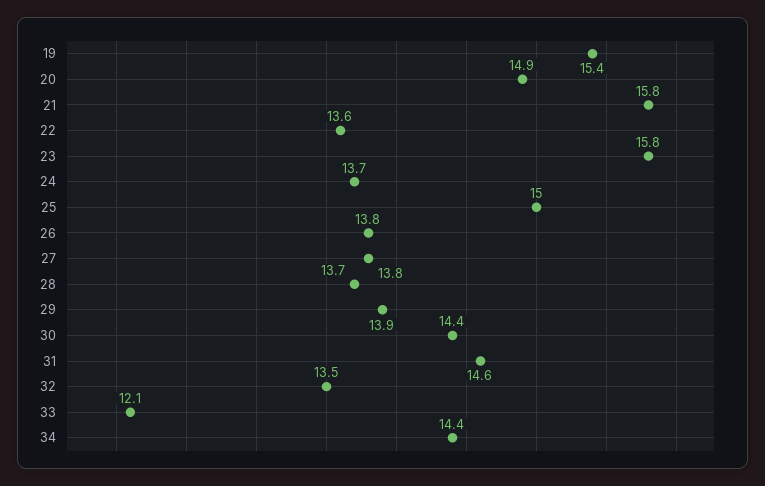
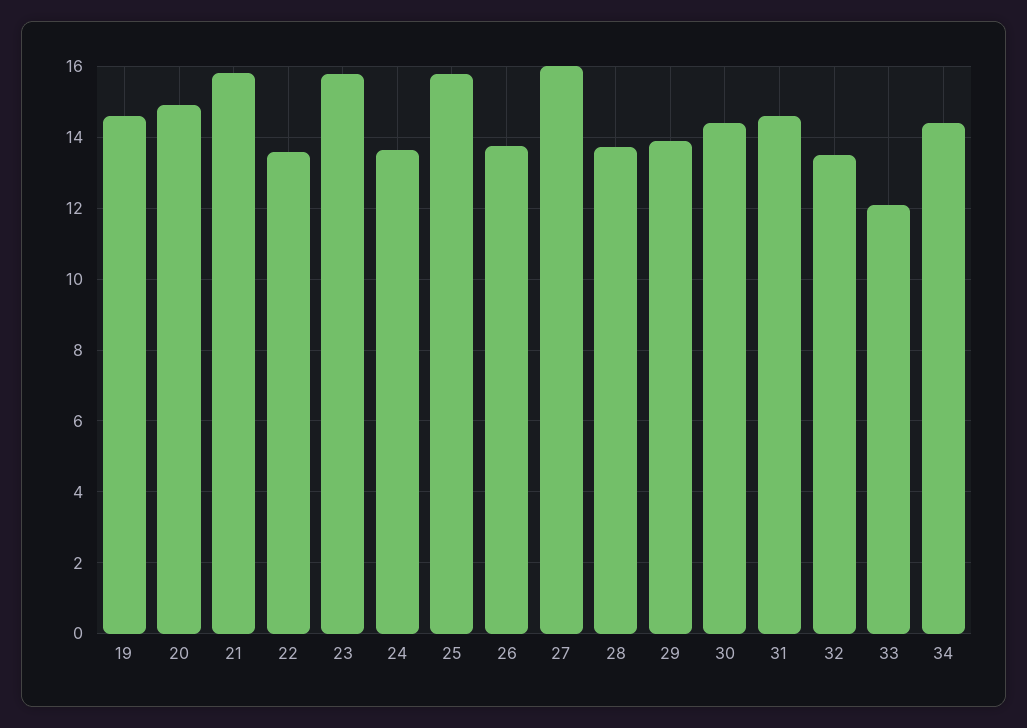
19: 15.4 -> 14.6
25: 15 -> 15.8
27: 13.8 -> 16

